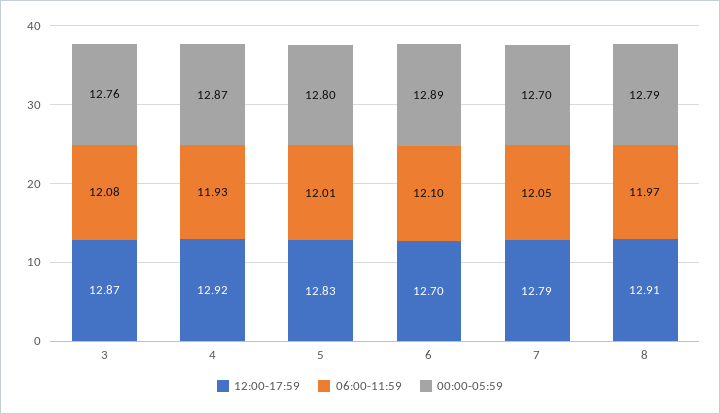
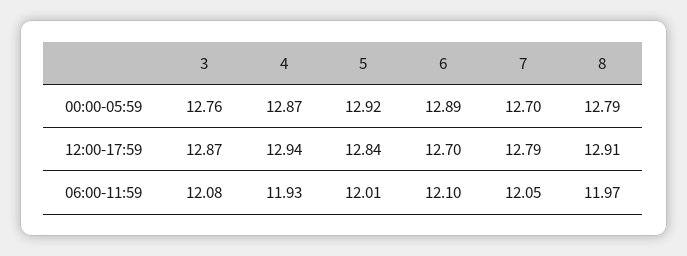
12:00-17:59, 4: 12.92 -> 12.94
12:00-17:59, 5: 12.83 -> 12.84
00:00-05:59, 5: 12.8 -> 12.92

